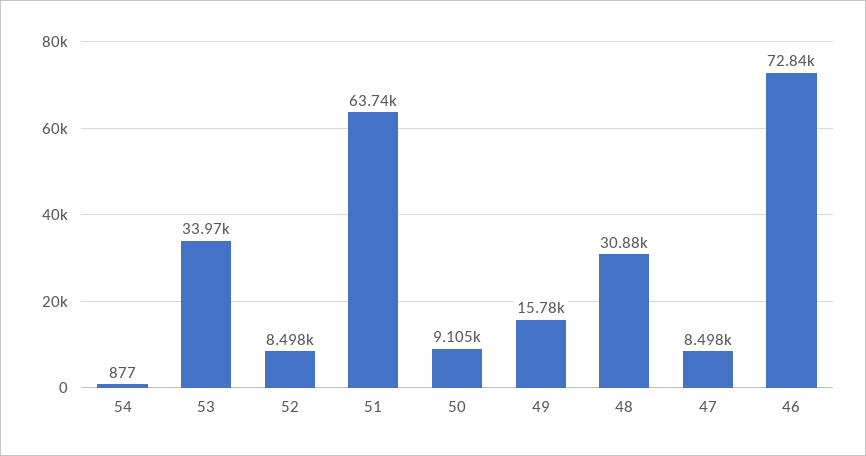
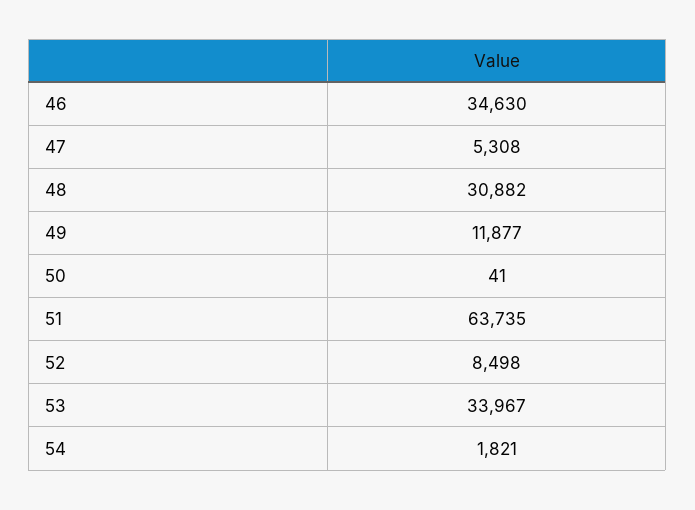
54: 877 -> 1821
50: 9105 -> 41
49: 15780 -> 11877
47: 8498 -> 5308
46: 72840 -> 34630

